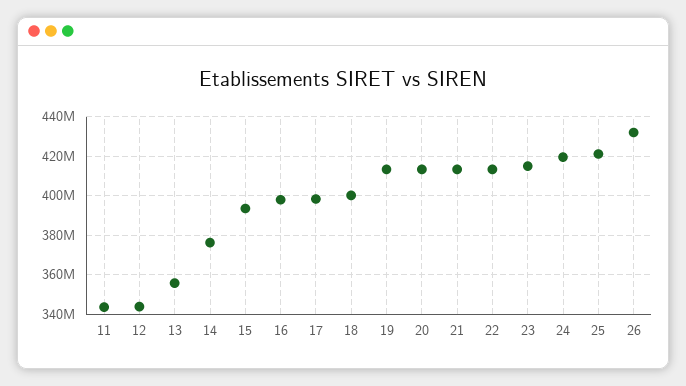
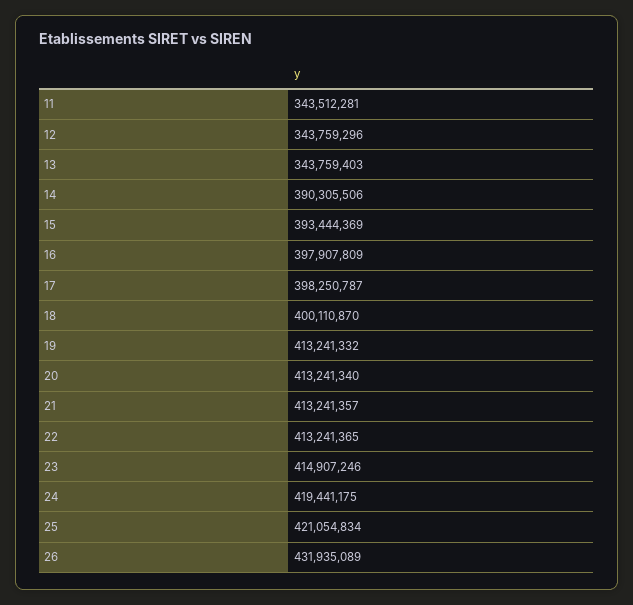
13: 355000000 -> 343759403
14: 375000000 -> 390305506

